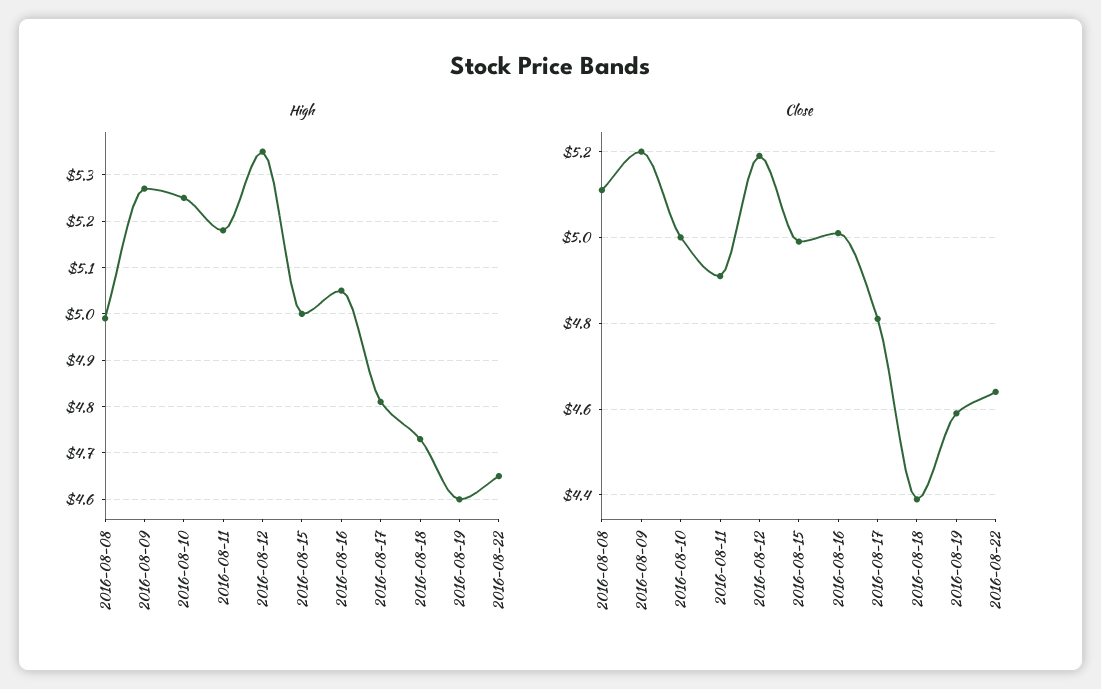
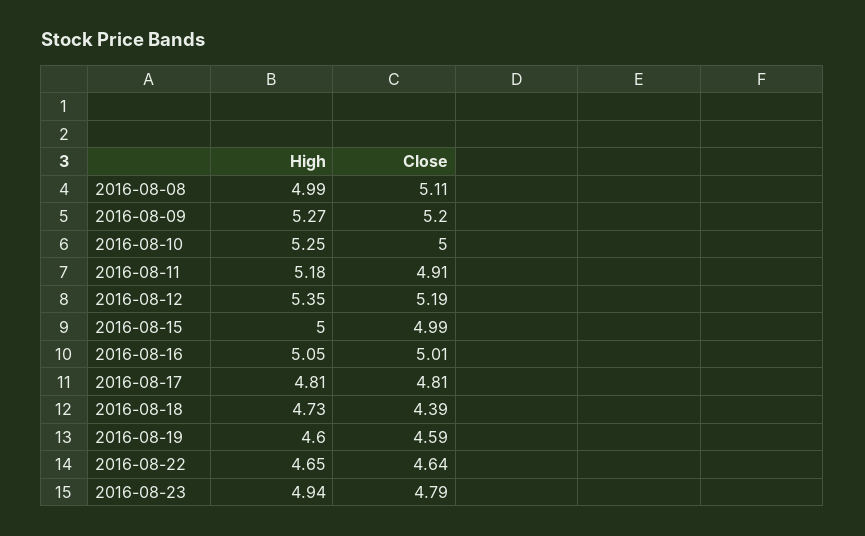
High, 2016-08-23: none -> 4.94
Close, 2016-08-23: none -> 4.79

